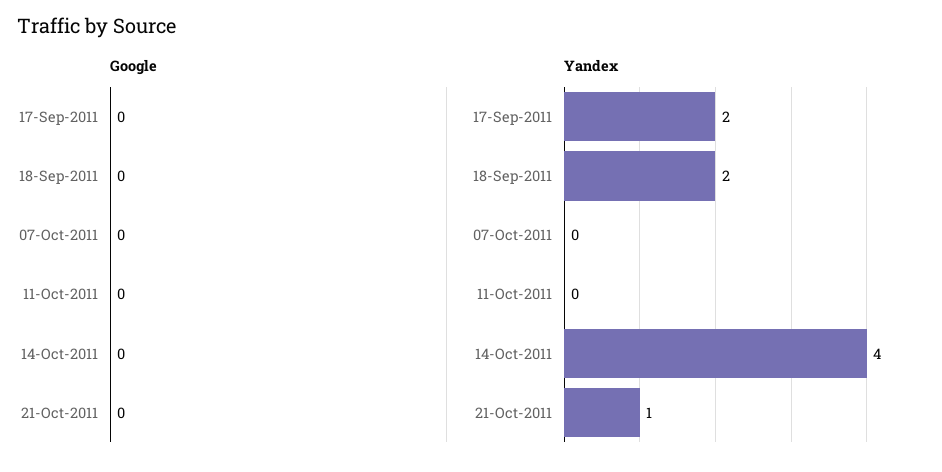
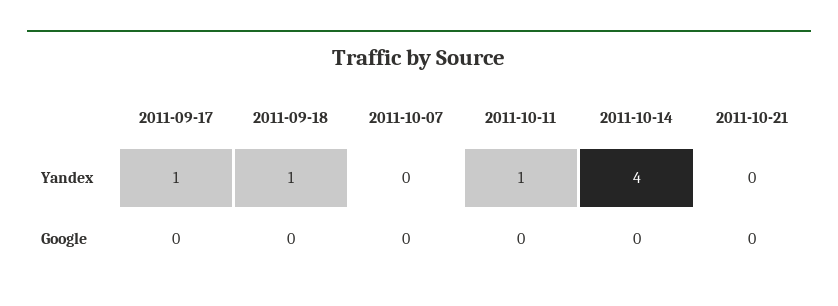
Yandex, 17-Sep-2011: 2 -> 1
Yandex, 18-Sep-2011: 2 -> 1
Yandex, 11-Oct-2011: 0 -> 1
Yandex, 21-Oct-2011: 1 -> 0

